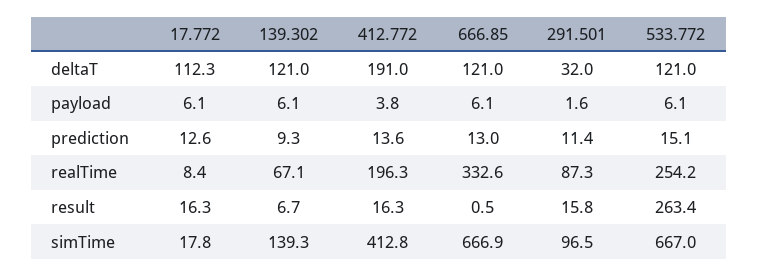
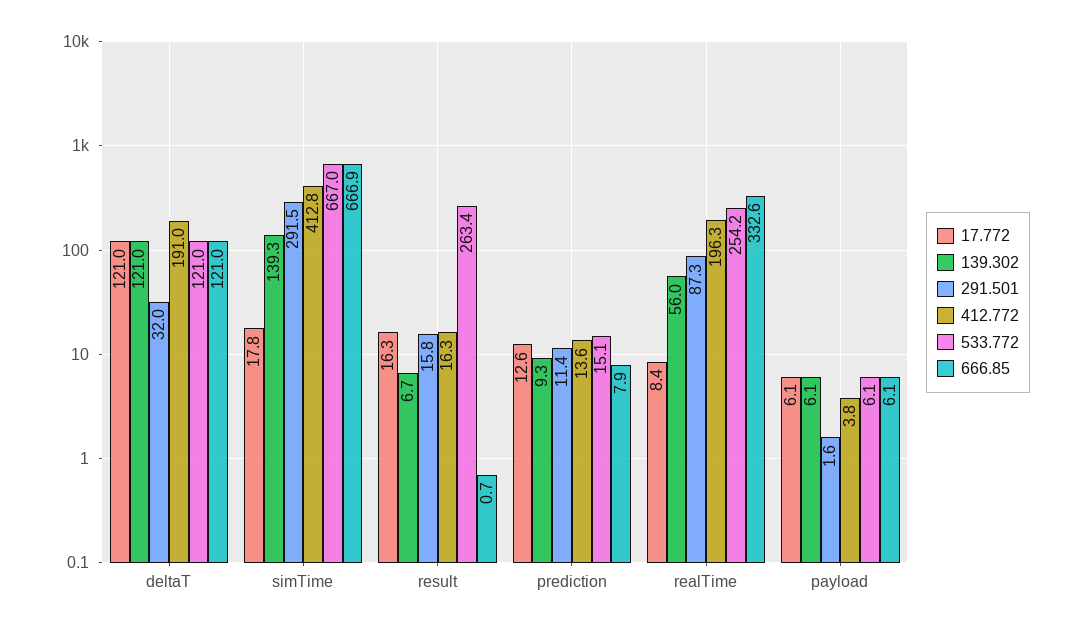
17.772, deltaT: 112.3 -> 121
666.85, prediction: 13 -> 7.9
139.302, realTime: 67.1 -> 56
666.85, result: 0.5 -> 0.7
291.501, simTime: 96.5 -> 291.5

